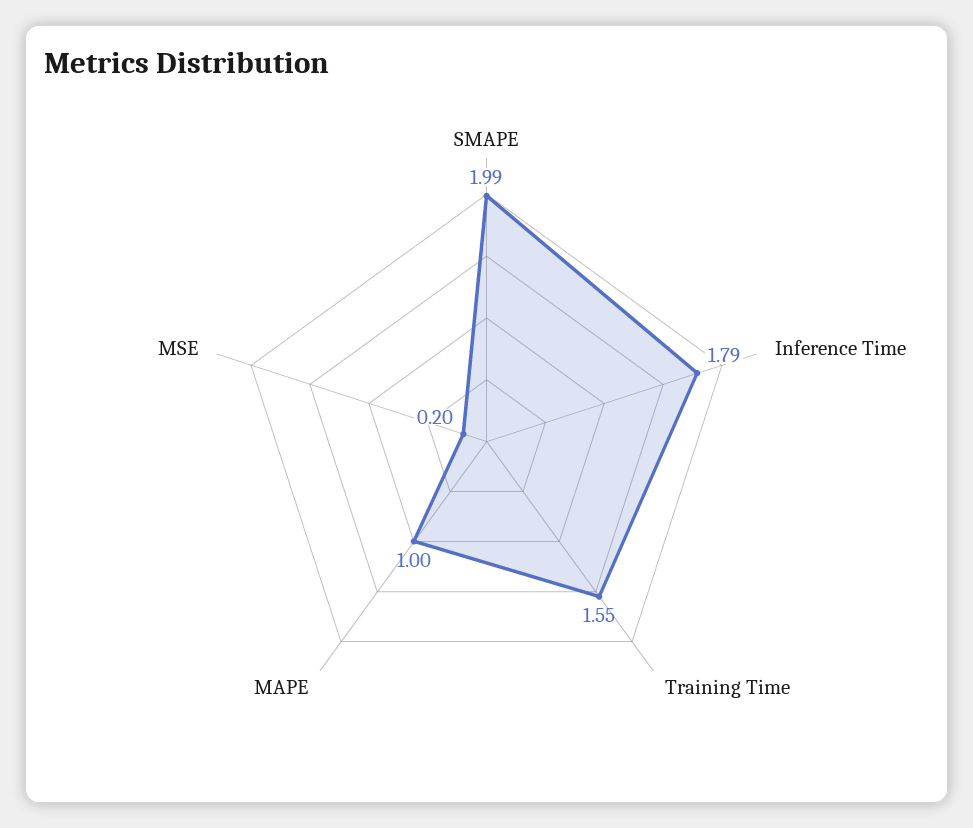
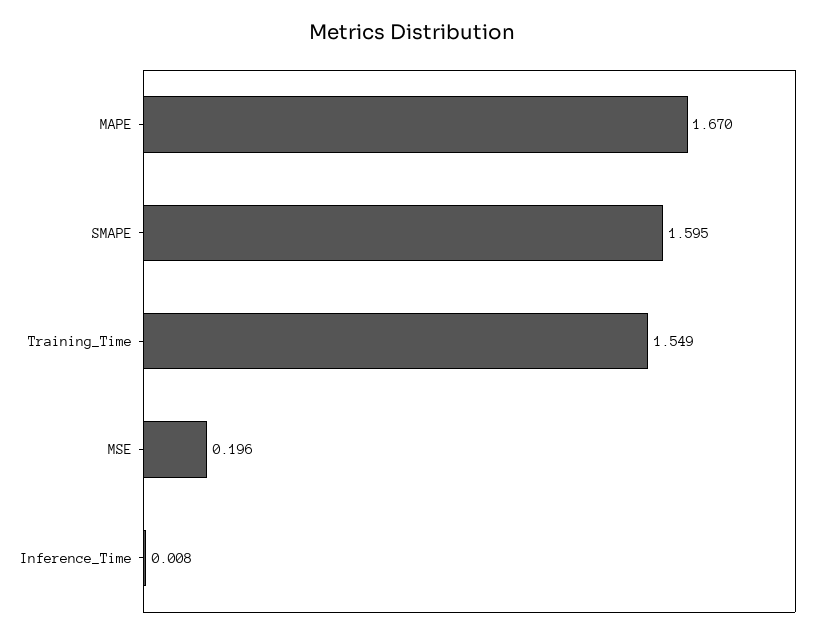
SMAPE: 1.99 -> 1.595
Inference Time: 1.79 -> 0.008
MAPE: 1 -> 1.67

